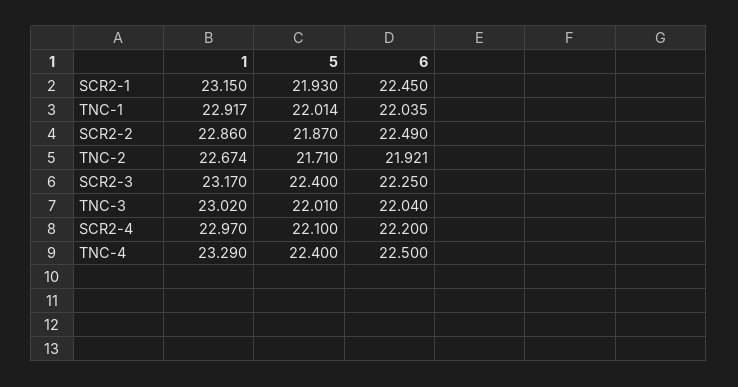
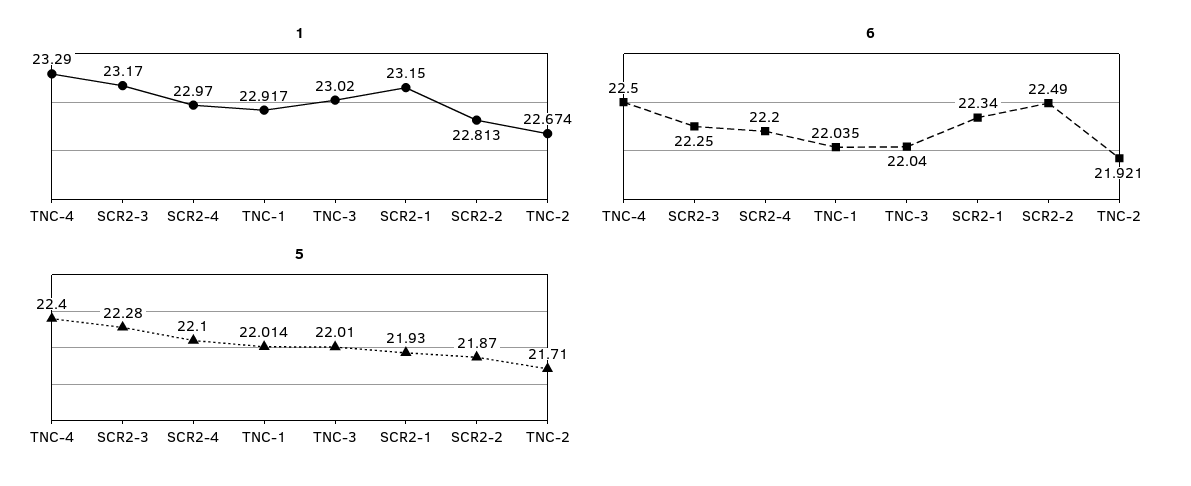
6, SCR2-1: 22.45 -> 22.34
1, SCR2-2: 22.86 -> 22.813
5, SCR2-3: 22.4 -> 22.28

